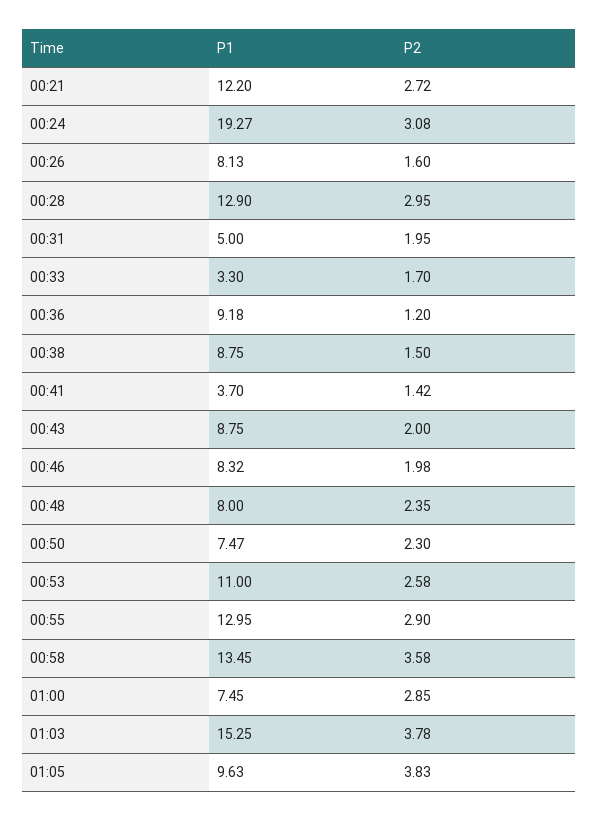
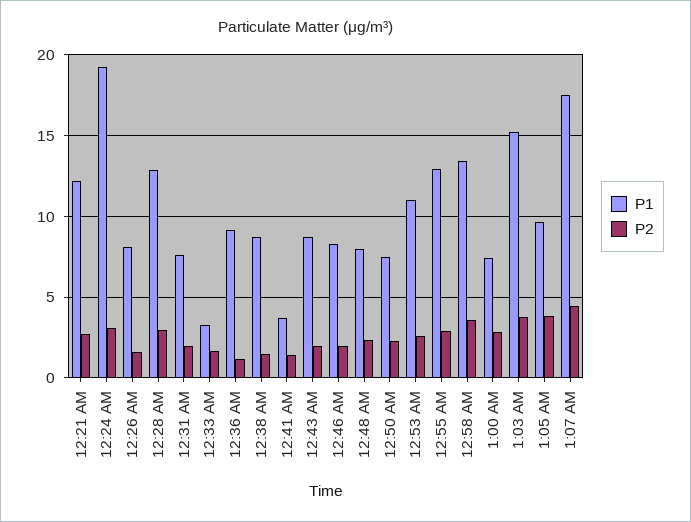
P1, 00:31: 5 -> 7.5
P1, 1:07 AM: none -> 17.5
P2, 1:07 AM: none -> 4.5

